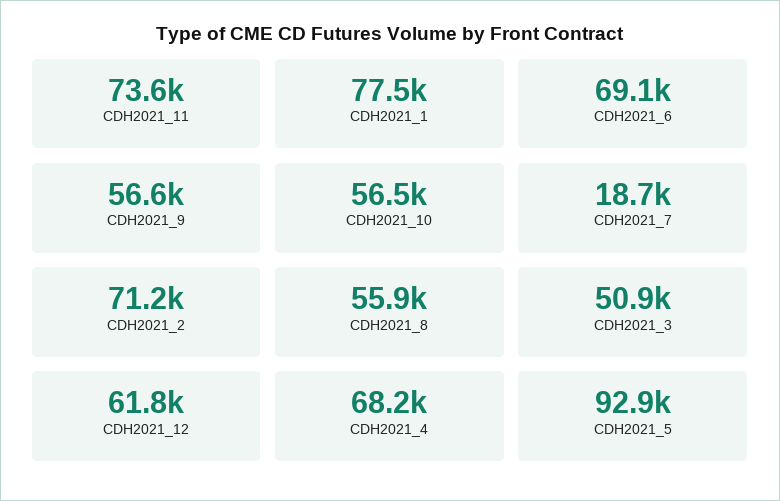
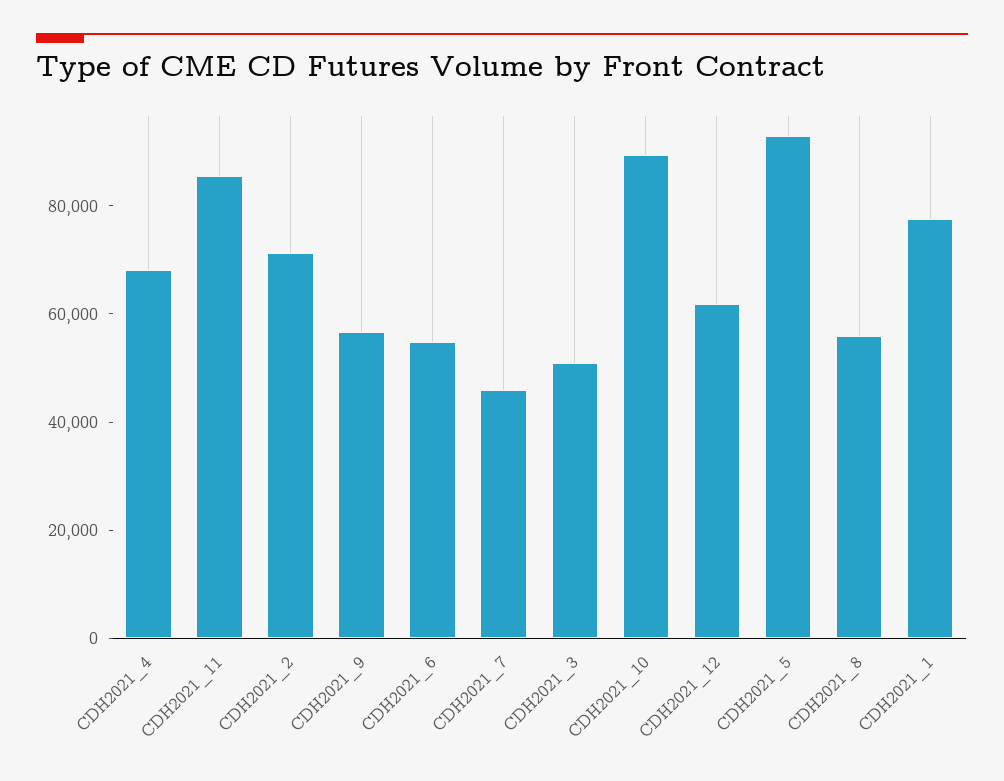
CDH2021_11: 73600 -> 85000
CDH2021_6: 69100 -> 55000
CDH2021_10: 56500 -> 90000
CDH2021_7: 18700 -> 45000

